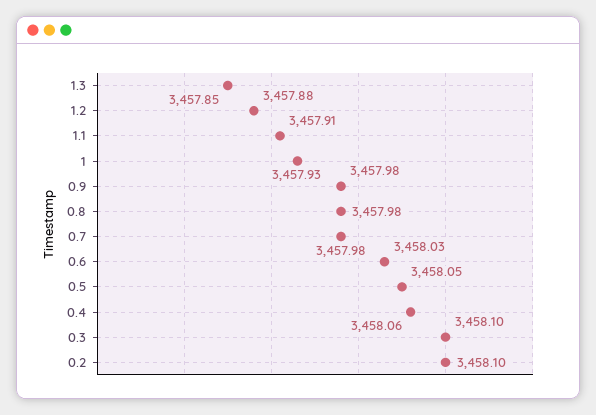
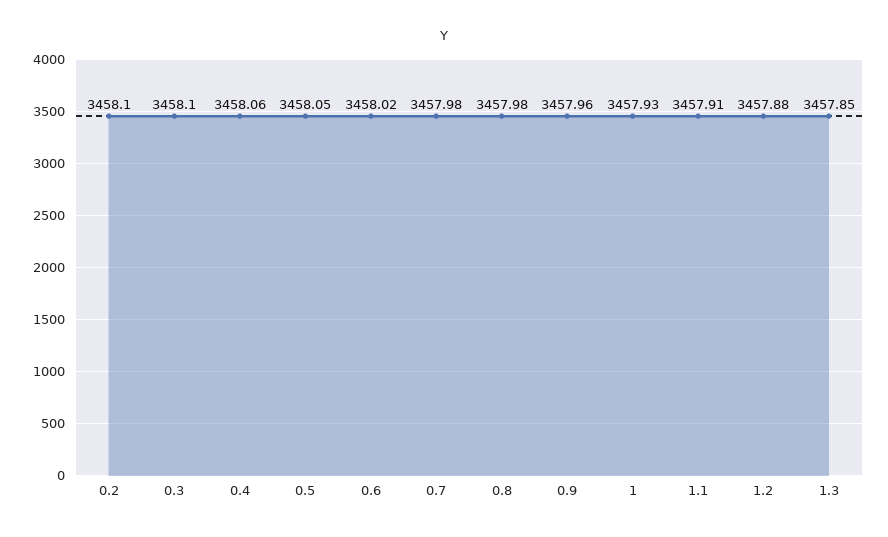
0.9: 3457.98 -> 3457.96
0.6: 3458.03 -> 3458.02

